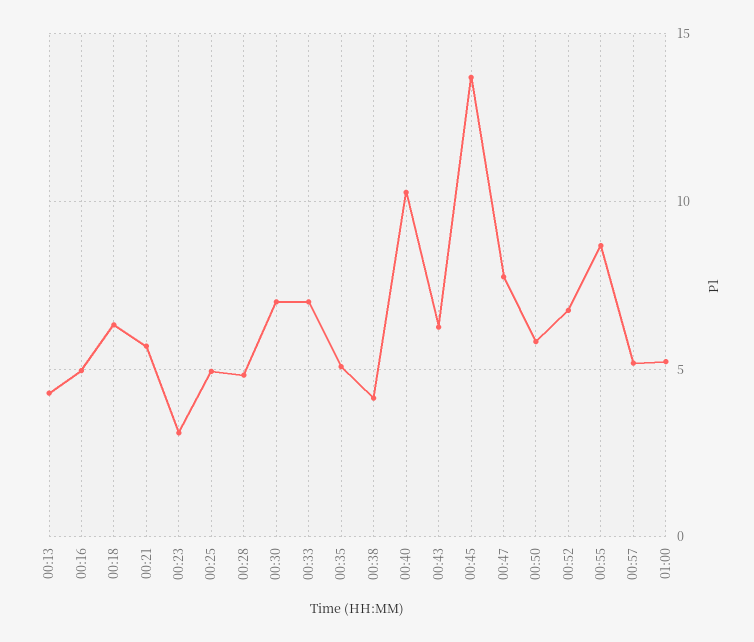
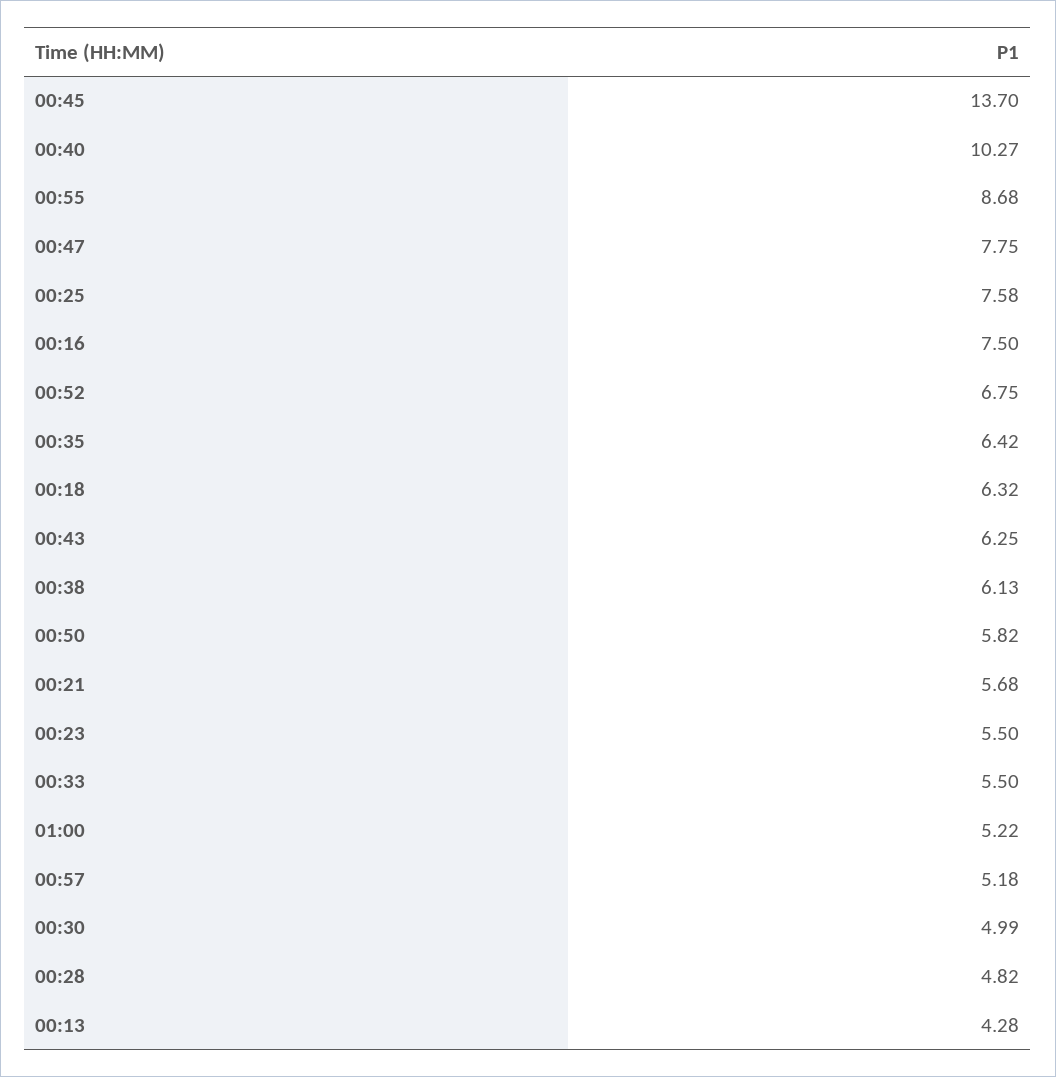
00:16: 5 -> 7.5
00:23: 3 -> 5.5
00:25: 5 -> 7.58
00:30: 7 -> 4.99
00:33: 7 -> 5.5
00:35: 5 -> 6.42
00:38: 4 -> 6.13

